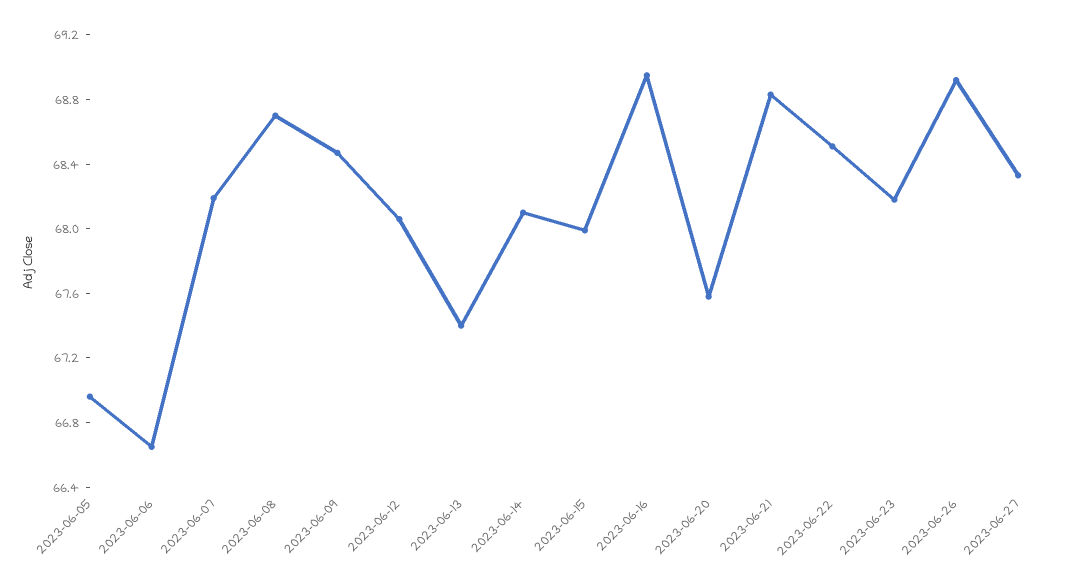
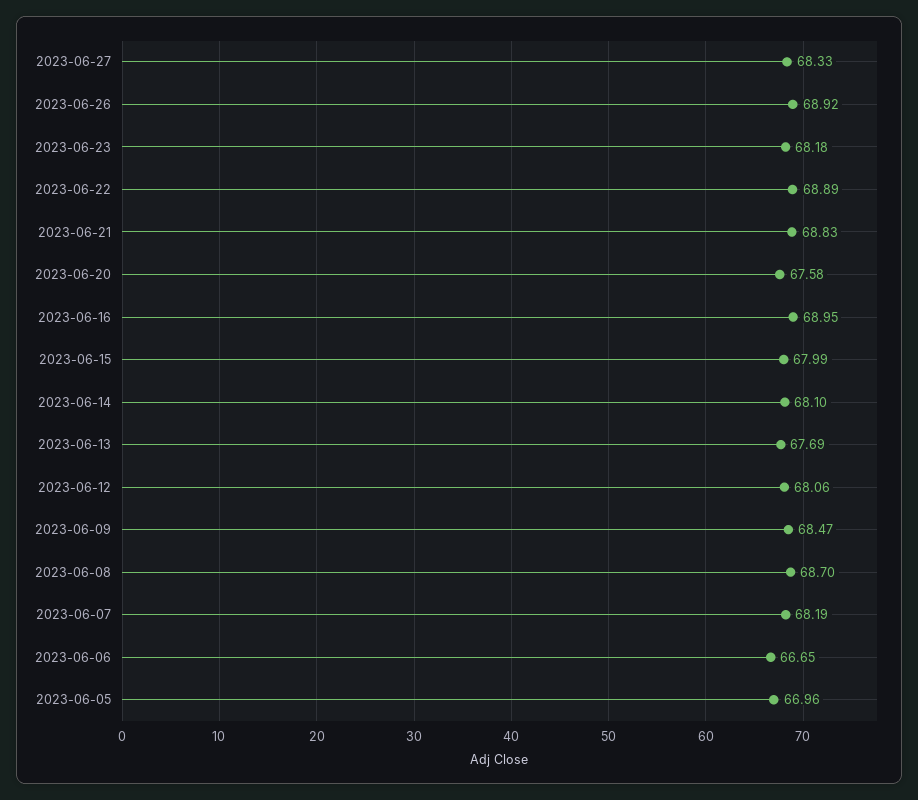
2023-06-13: 67.4 -> 67.69
2023-06-22: 68.5 -> 68.89

